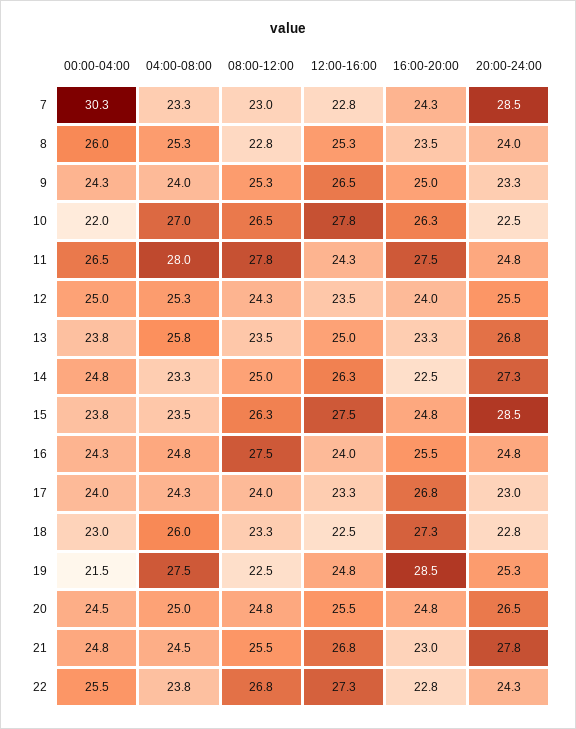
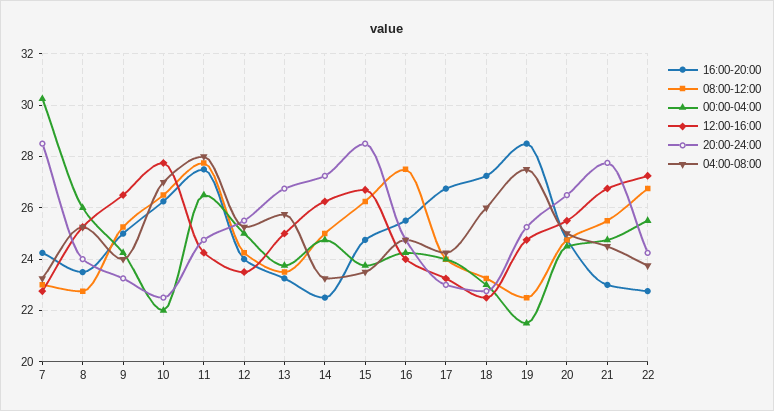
12:00-16:00, 15: 27.5 -> 26.75

